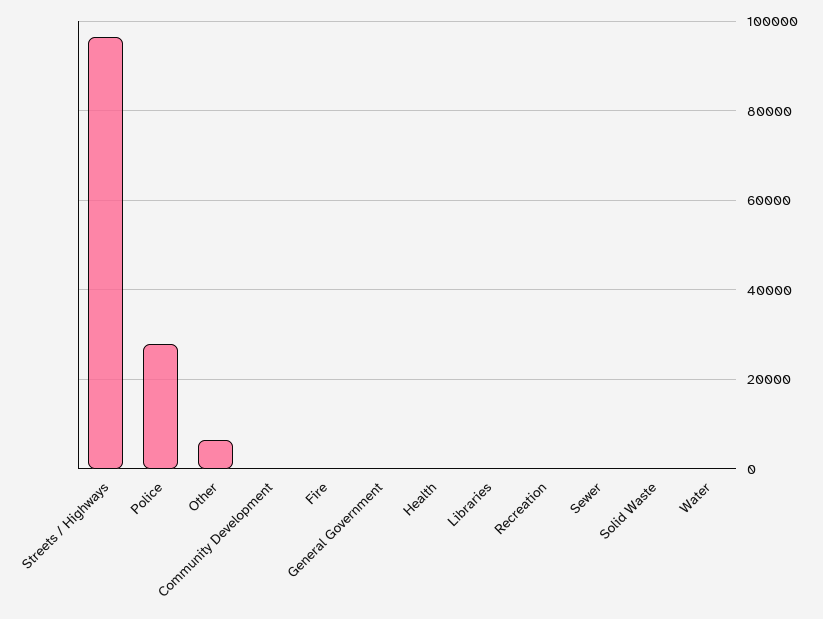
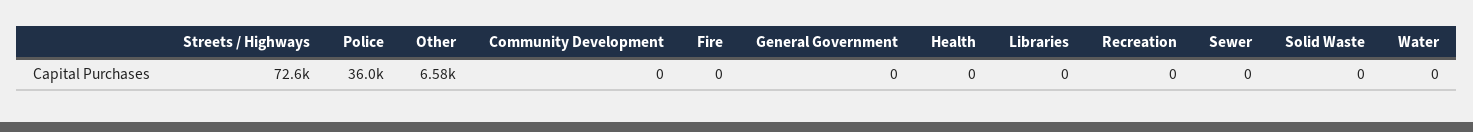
Streets / Highways: 96000 -> 72600
Police: 28000 -> 36000

